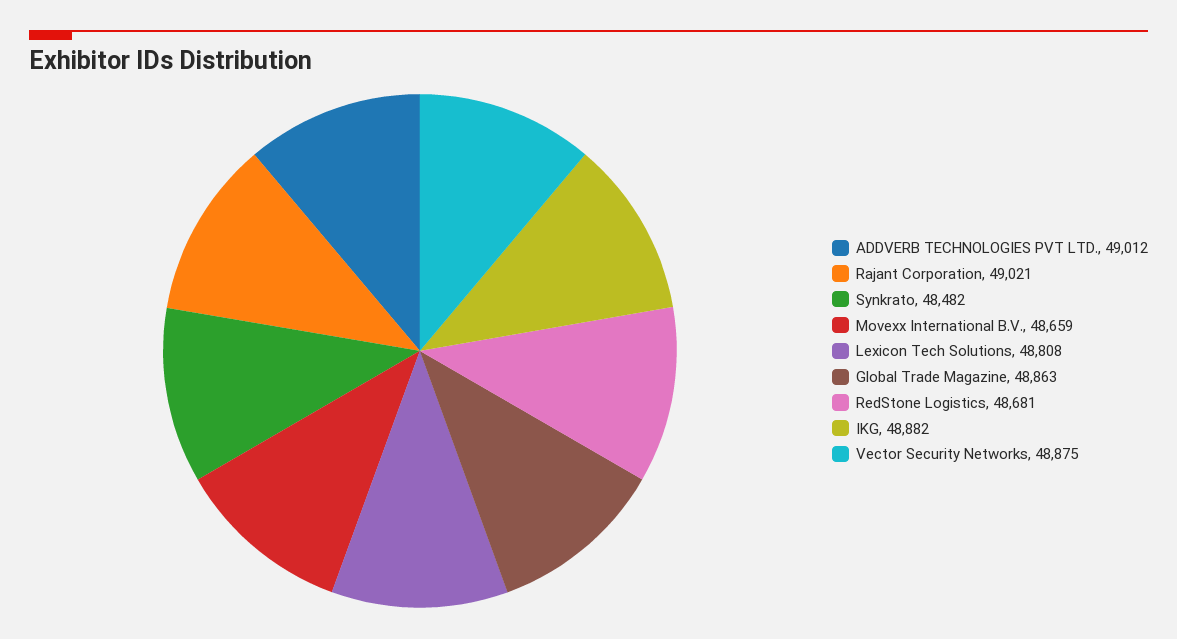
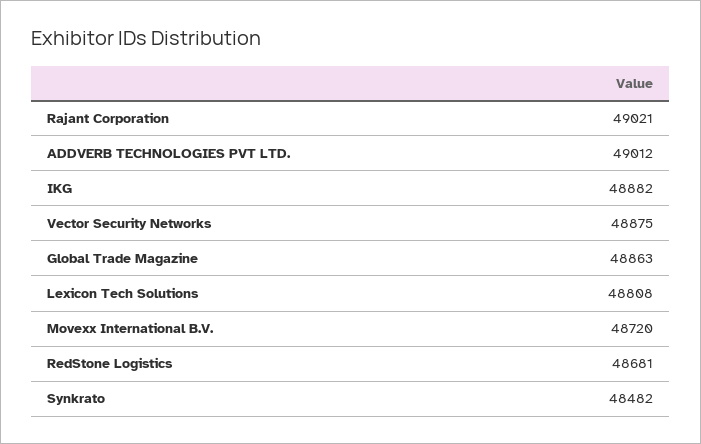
Movexx International B.V.: 48659 -> 48720

